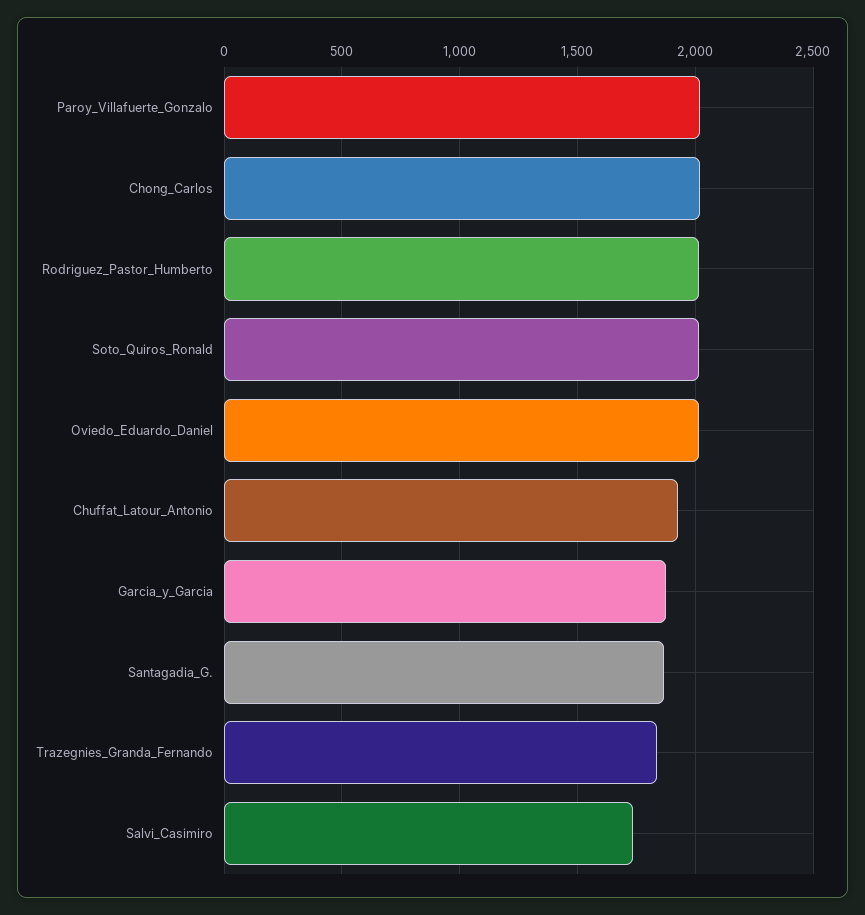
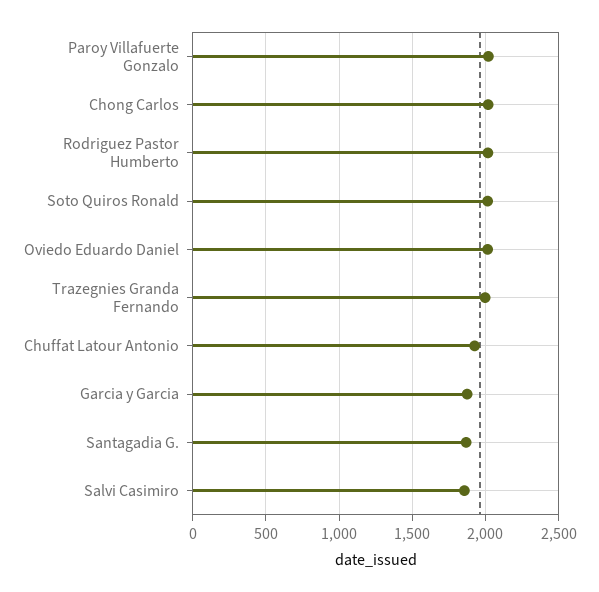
Trazegnies_Granda_Fernando: 1850 -> 2000
Salvi_Casimiro: 1750 -> 1850

